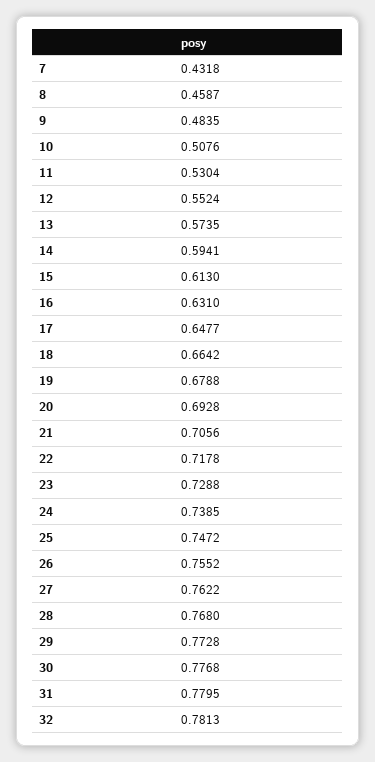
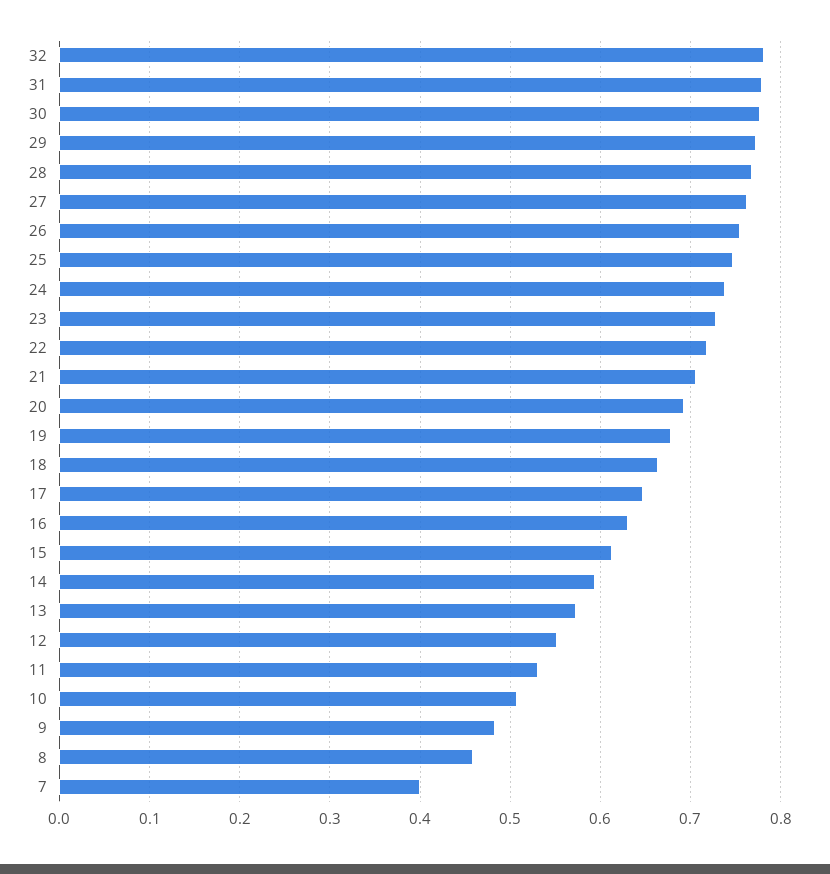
7: 0.4318 -> 0.4

